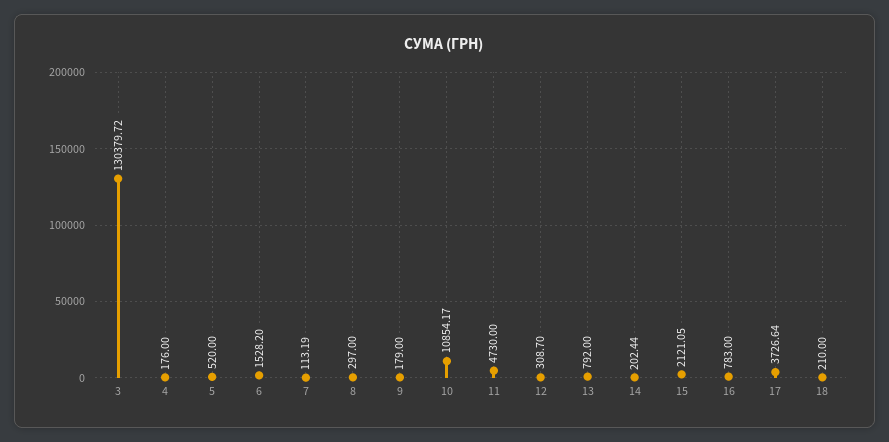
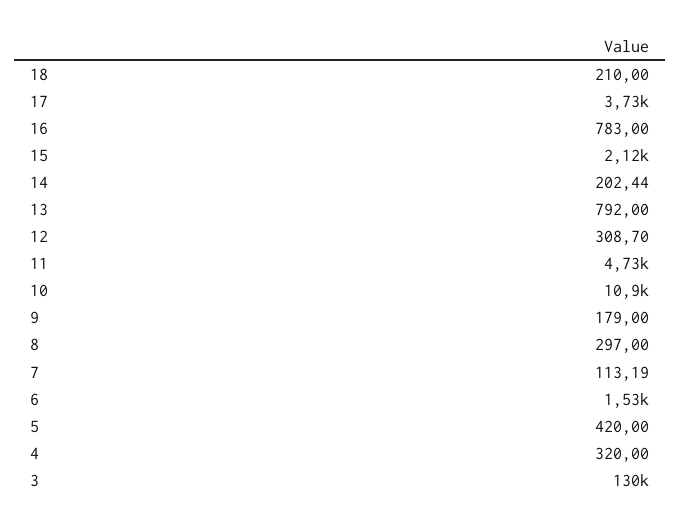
4: 176 -> 320
5: 520 -> 420

